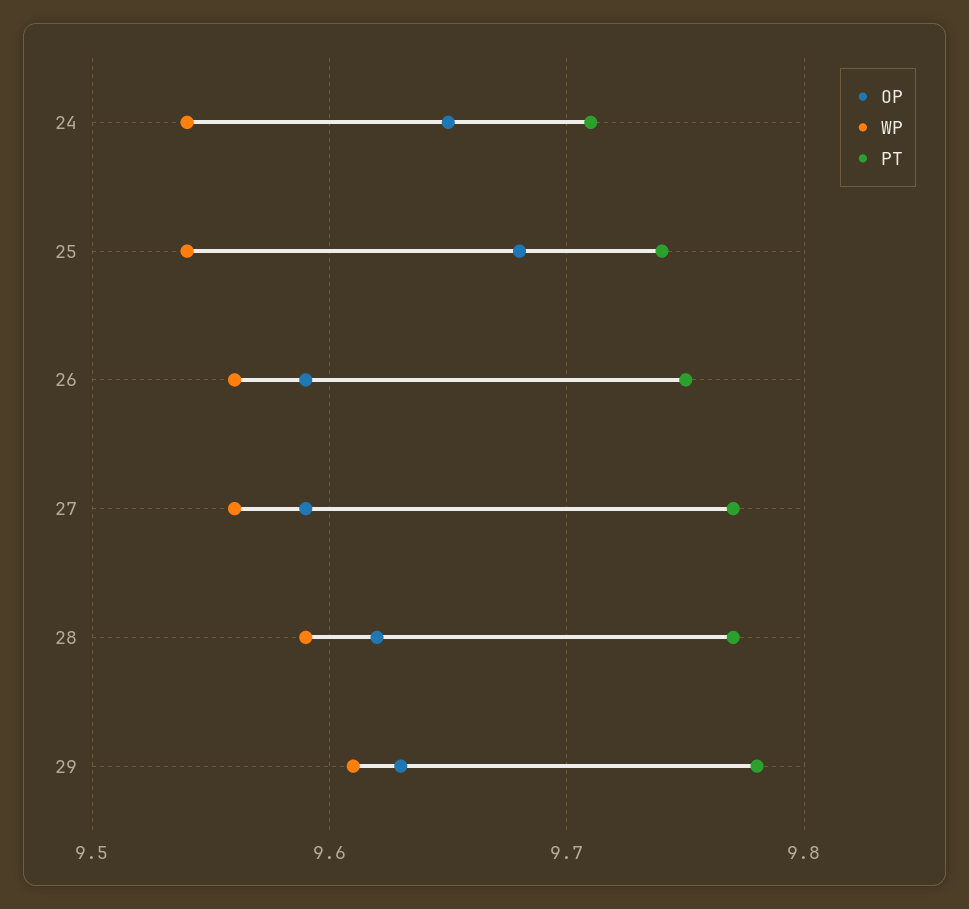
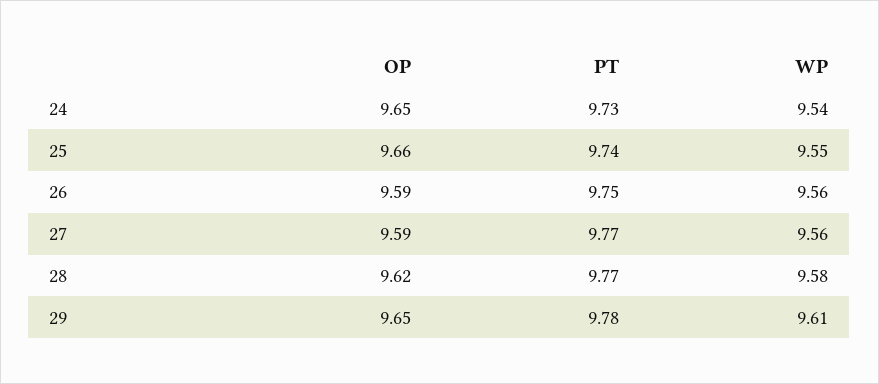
PT, 24: 9.71 -> 9.73
OP, 25: 9.68 -> 9.66
WP, 25: 9.54 -> 9.55
WP, 28: 9.59 -> 9.58
OP, 29: 9.63 -> 9.65

